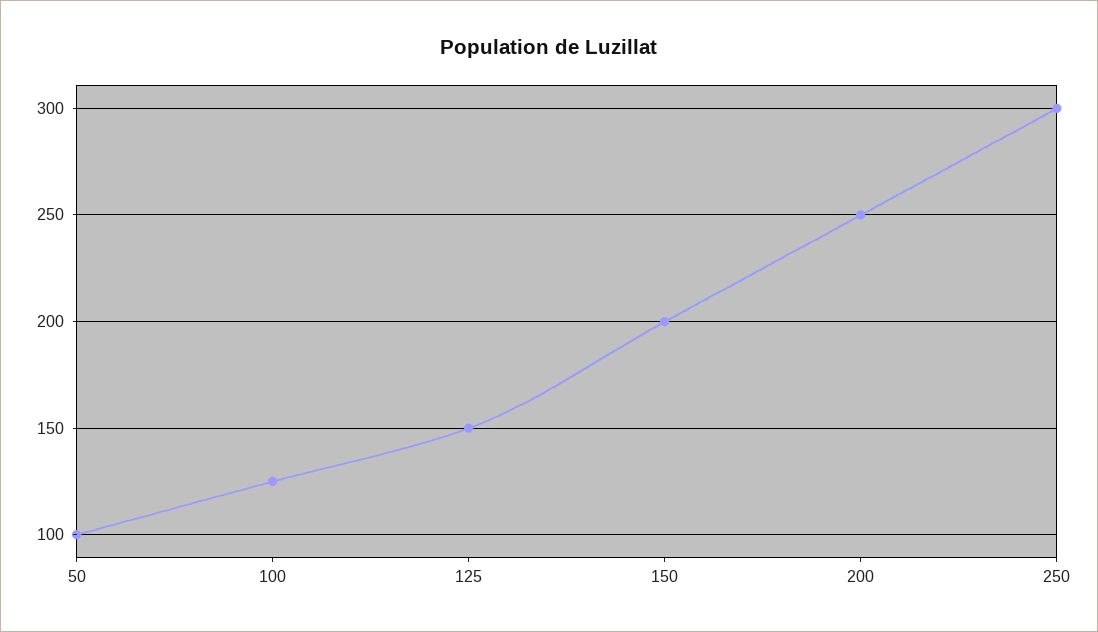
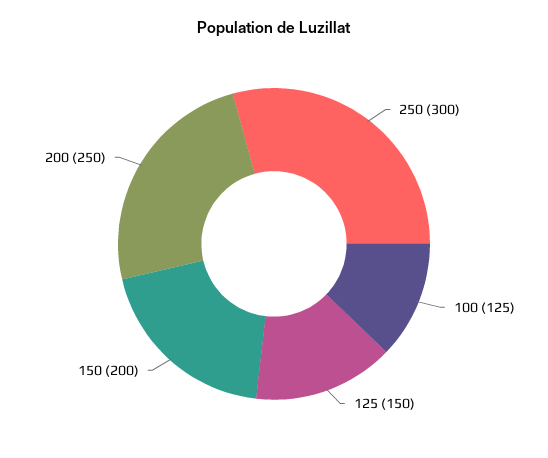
50: 100 -> none

